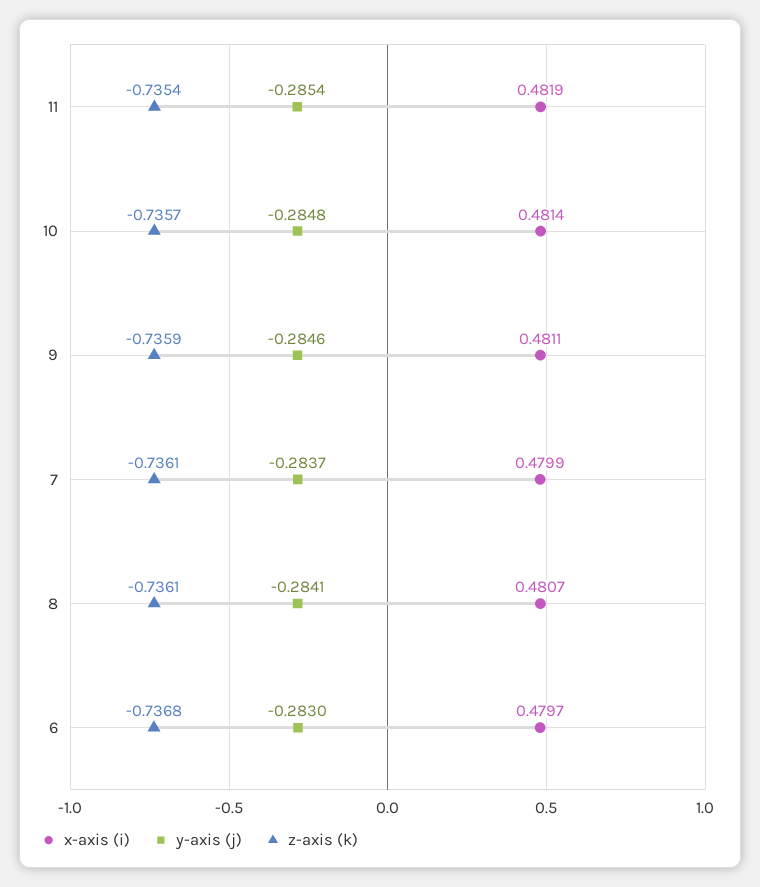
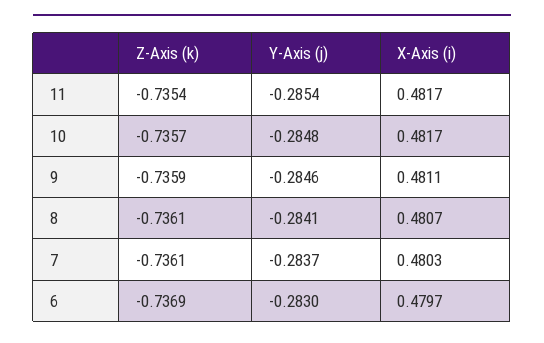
x-axis (i), 11: 0.4819 -> 0.4817
x-axis (i), 10: 0.4814 -> 0.4817
x-axis (i), 7: 0.4799 -> 0.4803
z-axis (k), 6: -0.7368 -> -0.7369

